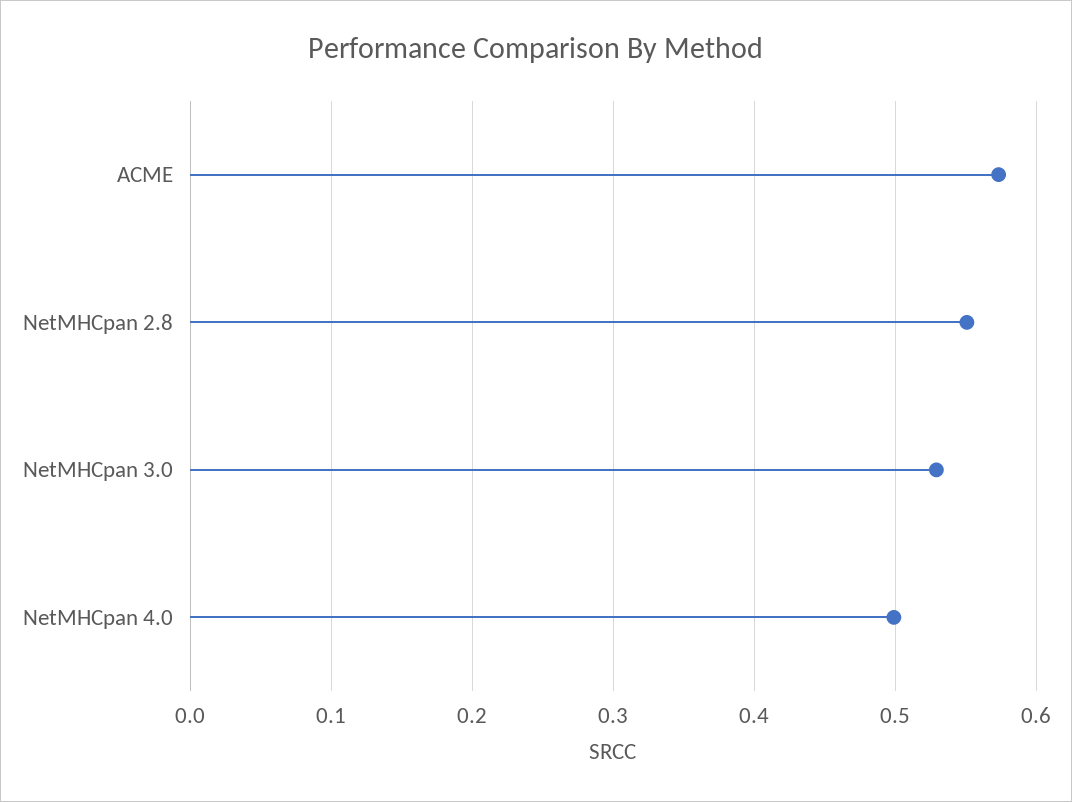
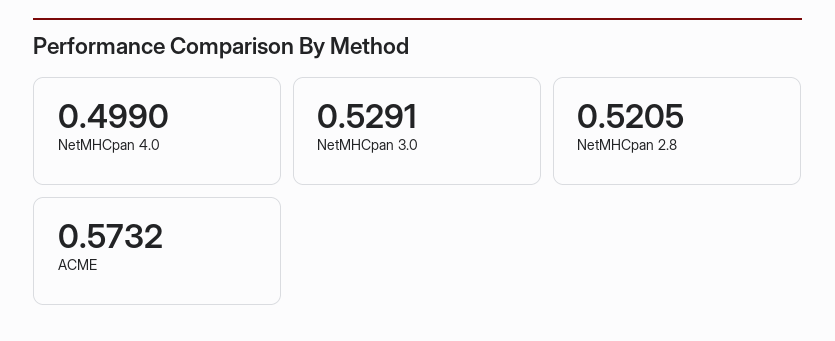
NetMHCpan 2.8: 0.55 -> 0.5205

